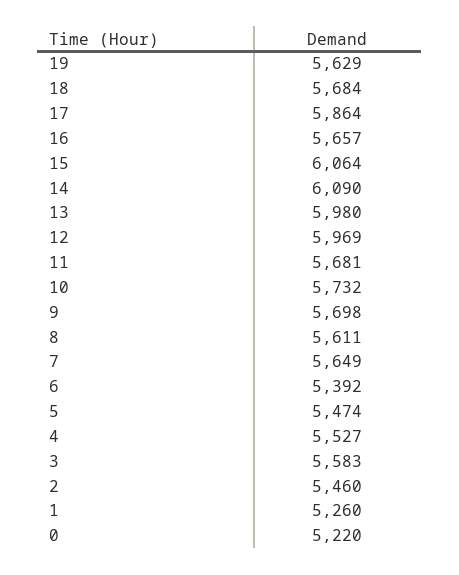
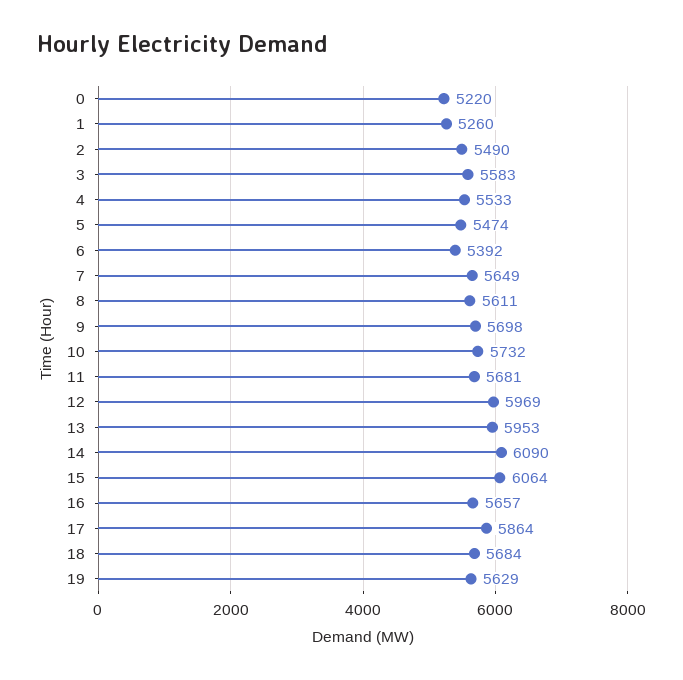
13: 5980 -> 5953
4: 5527 -> 5533
2: 5460 -> 5490

